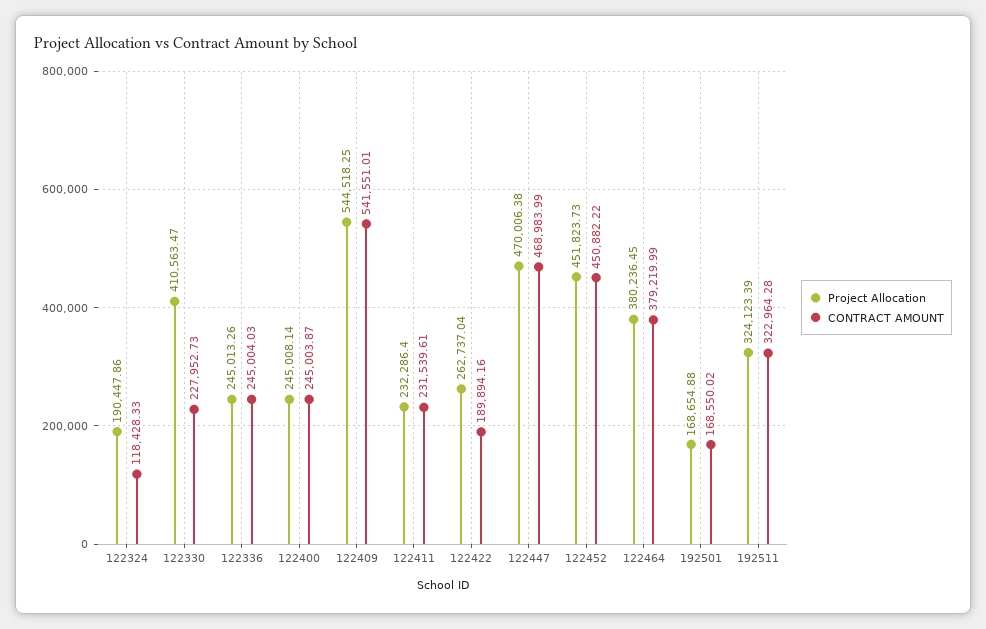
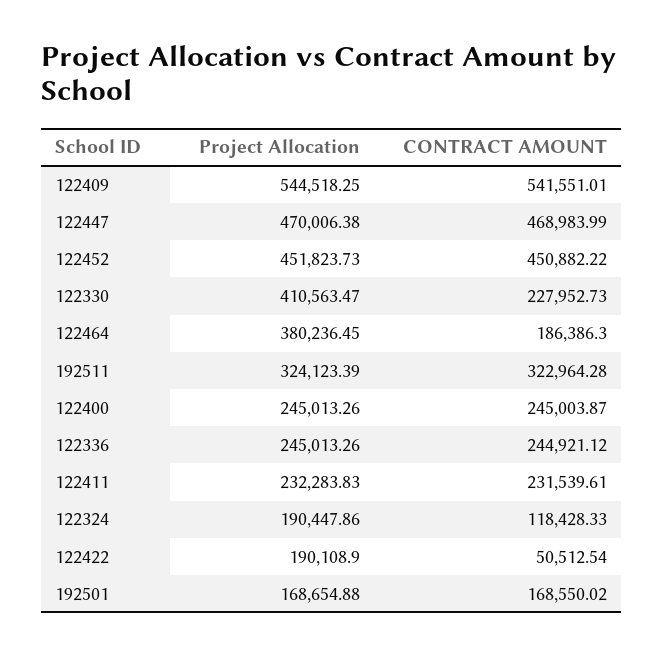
CONTRACT AMOUNT, 122336: 245004.03 -> 244921.12
Project Allocation, 122400: 245008.14 -> 245013.26
Project Allocation, 122411: 232286.4 -> 232283.83
Project Allocation, 122422: 262737.04 -> 190108.9
CONTRACT AMOUNT, 122422: 189894.16 -> 50512.54
CONTRACT AMOUNT, 122464: 379219.99 -> 186386.3

